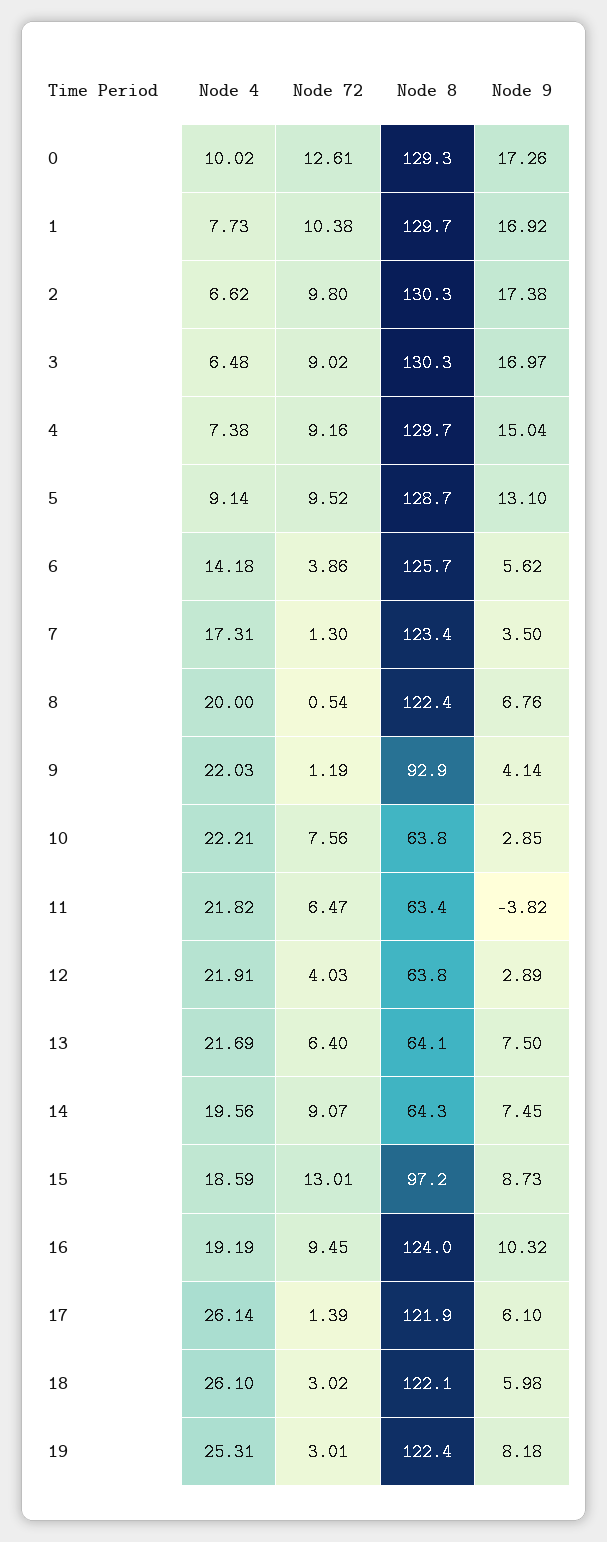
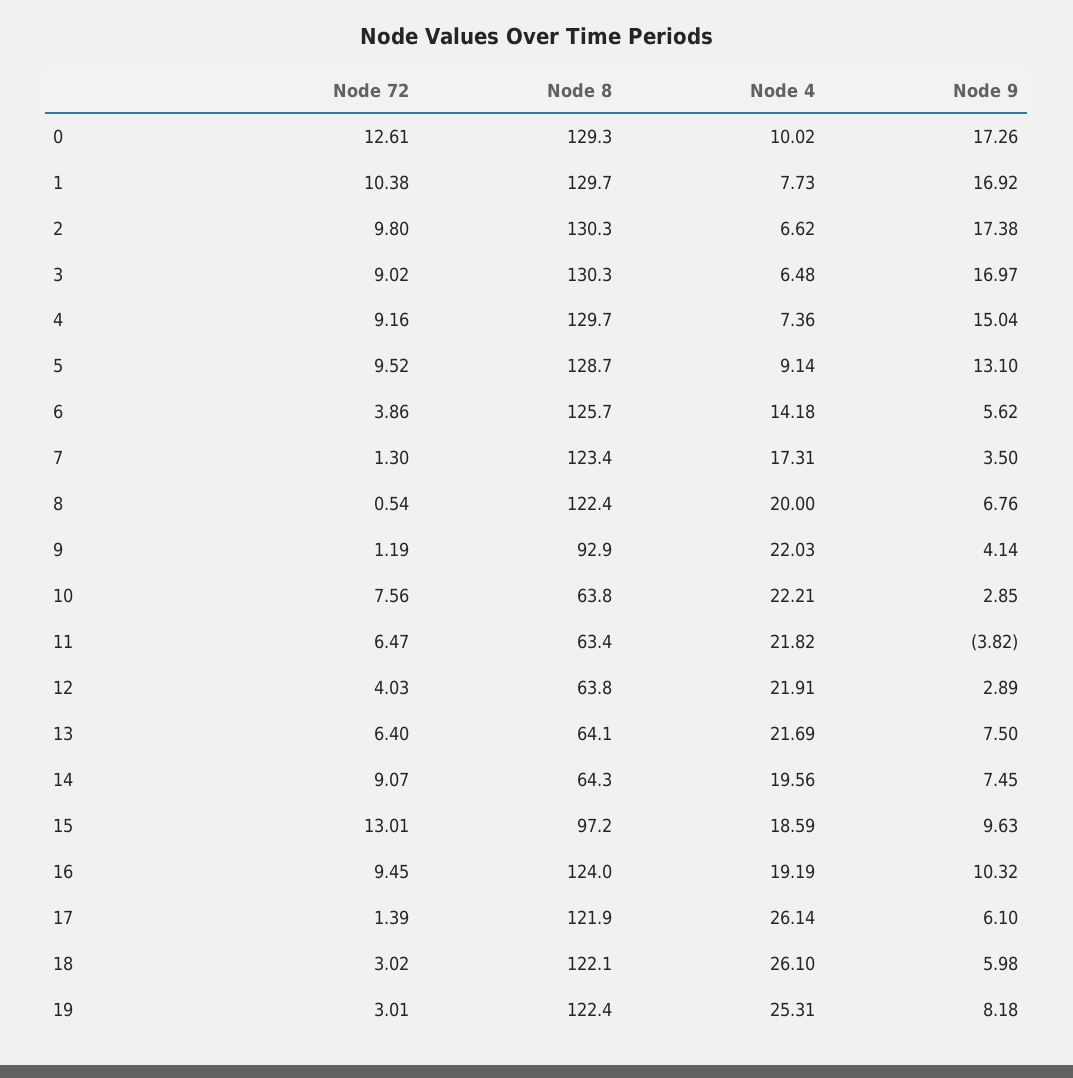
Node 4, 4: 7.38 -> 7.36
Node 9, 15: 8.73 -> 9.63

